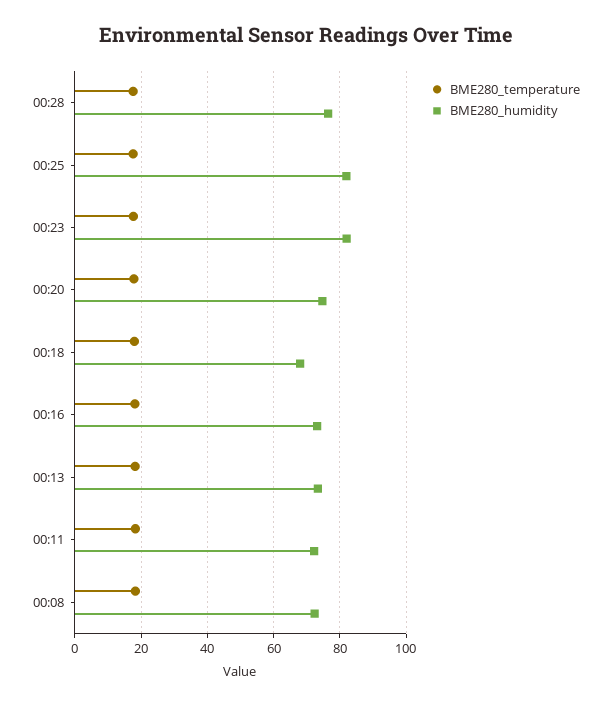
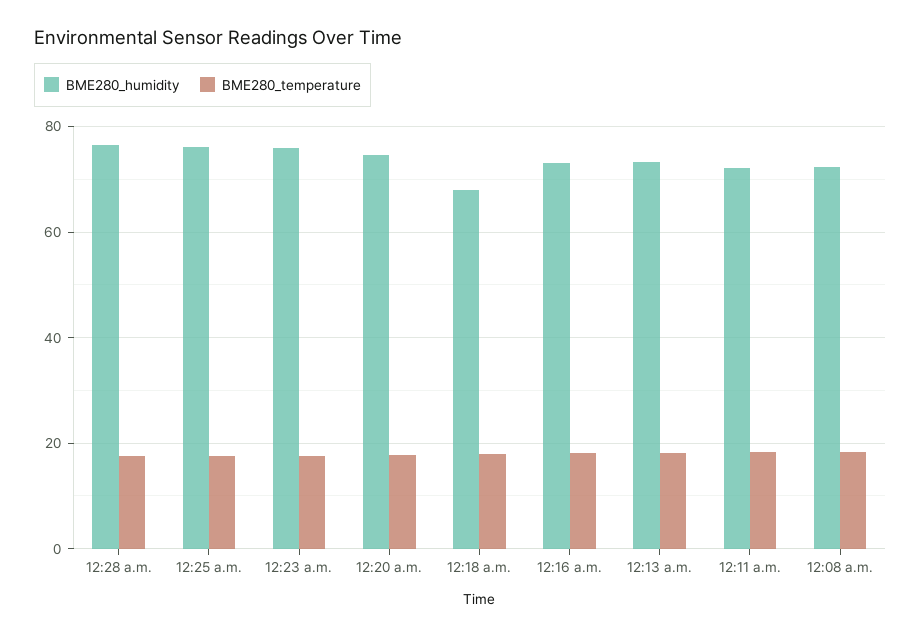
BME280_humidity, 00:25: 82 -> 76
BME280_humidity, 00:23: 82 -> 76

